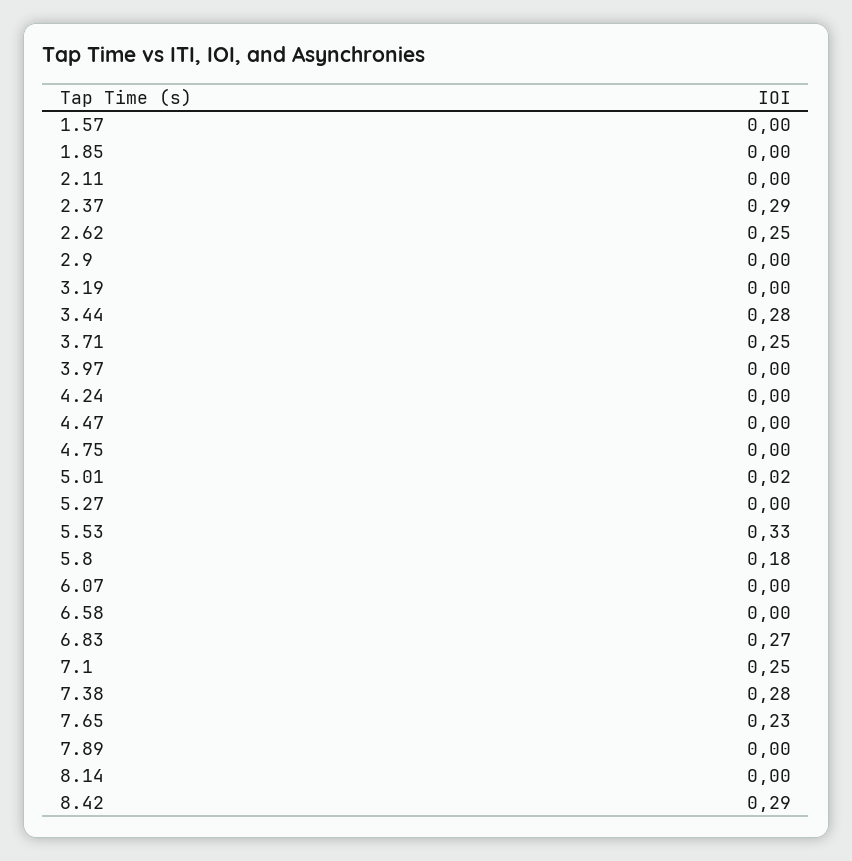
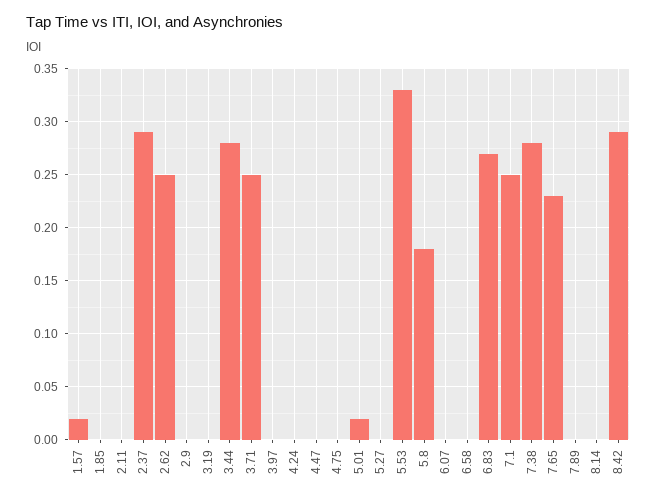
1.57: 0 -> 0.02

